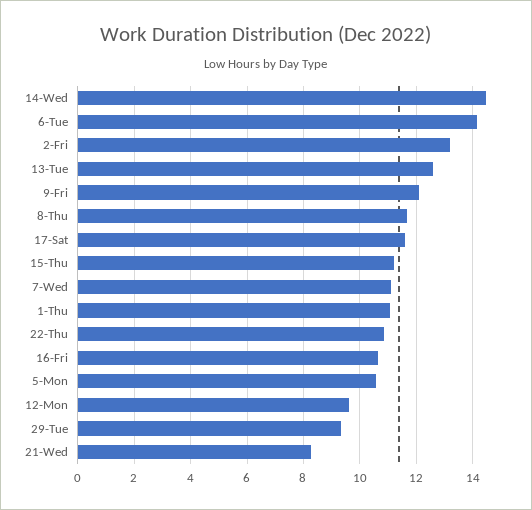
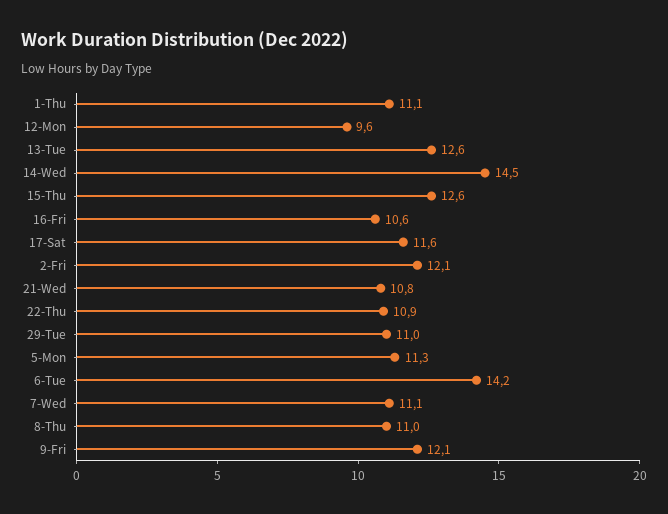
2-Fri: 13.25 -> 12.1
8-Thu: 11.75 -> 11
15-Thu: 11.25 -> 12.6
5-Mon: 10.5 -> 11.3
29-Tue: 9.25 -> 11
21-Wed: 8.25 -> 10.8

